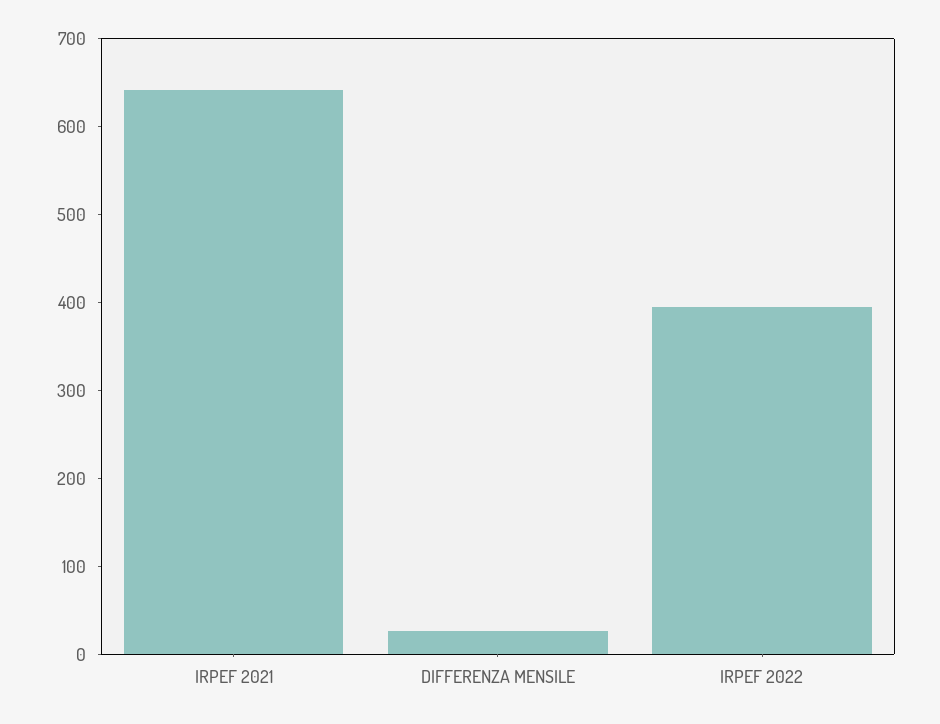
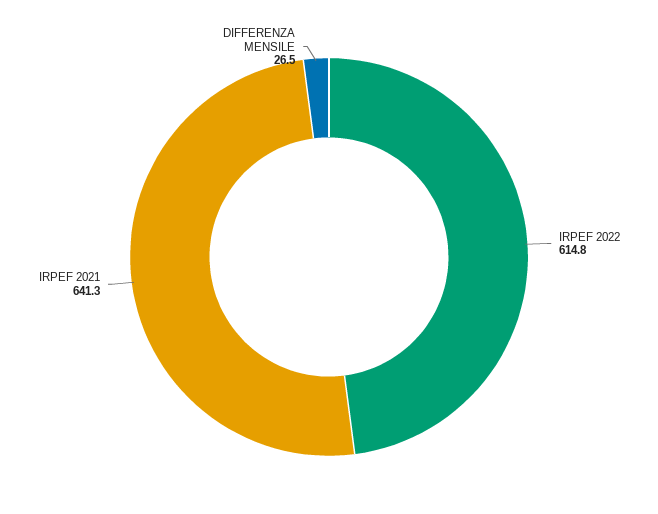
IRPEF 2022: 400 -> 614.8

